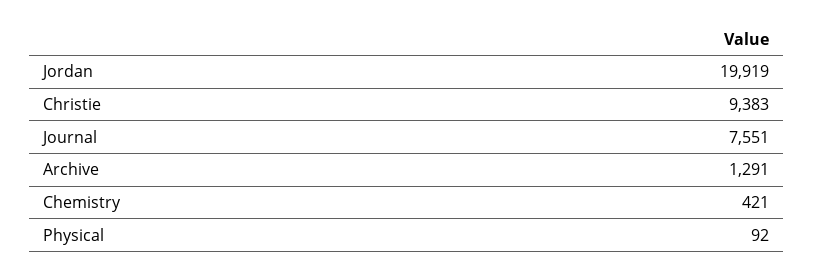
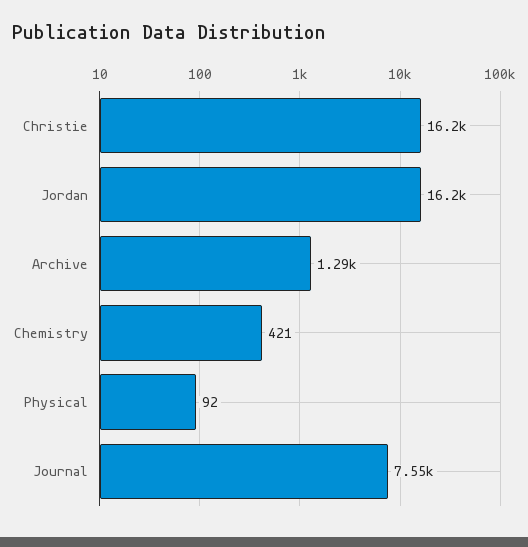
Jordan: 19919 -> 16200
Christie: 9383 -> 16200

